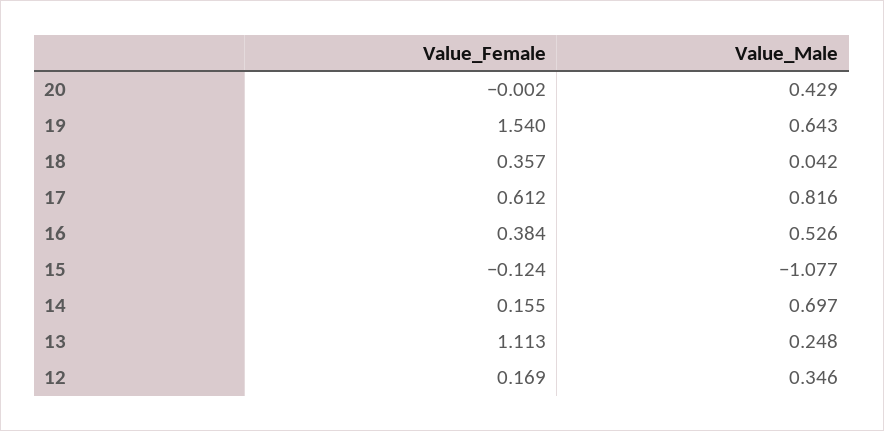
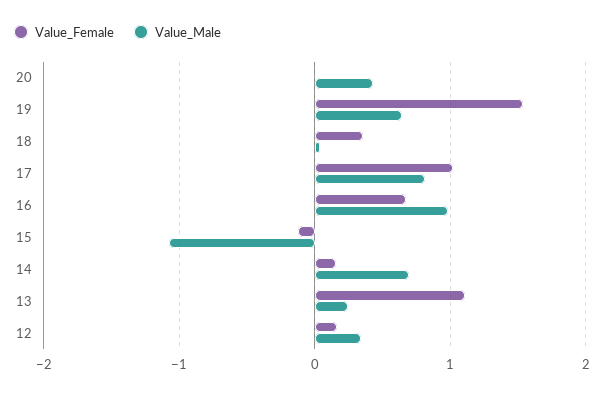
Value_Female, 17: 0.612 -> 1
Value_Female, 16: 0.384 -> 0.7
Value_Male, 16: 0.526 -> 1

